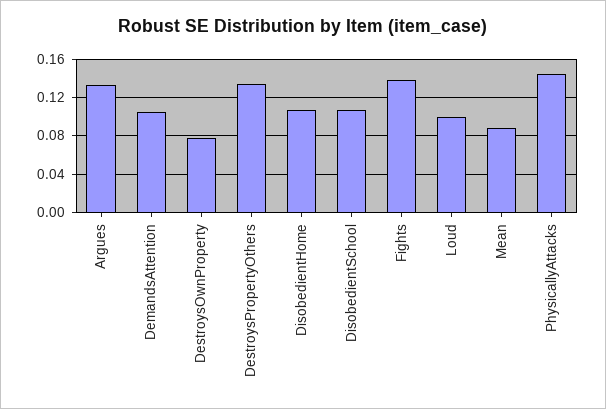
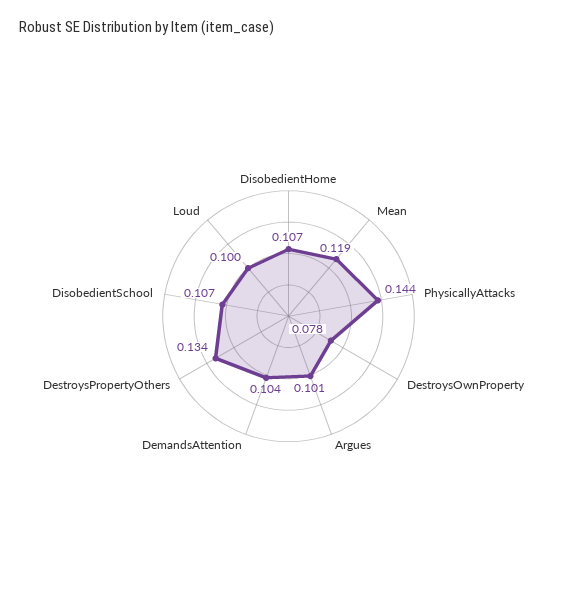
Argues: 0.13 -> 0.101
Fights: 0.14 -> none
Mean: 0.09 -> 0.119

